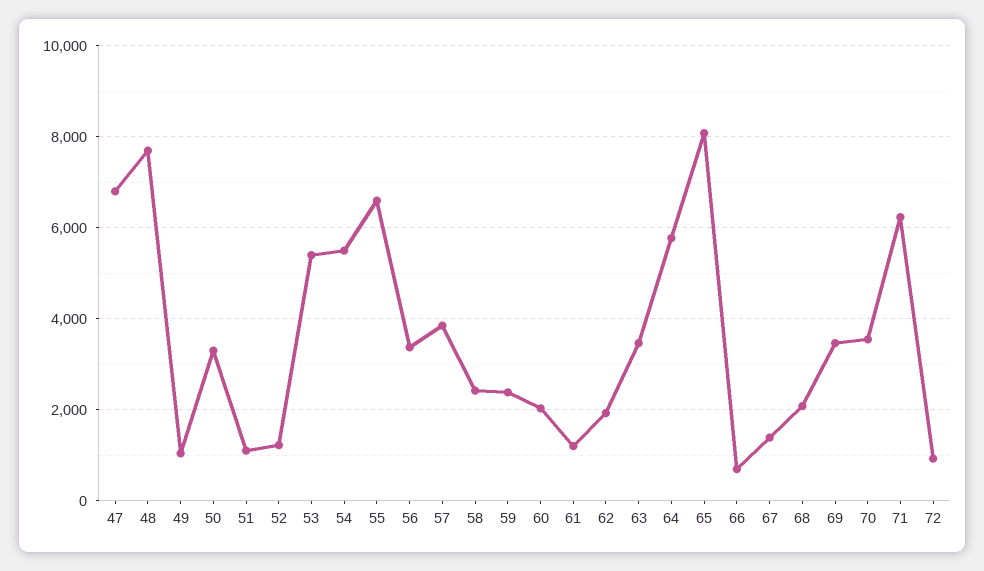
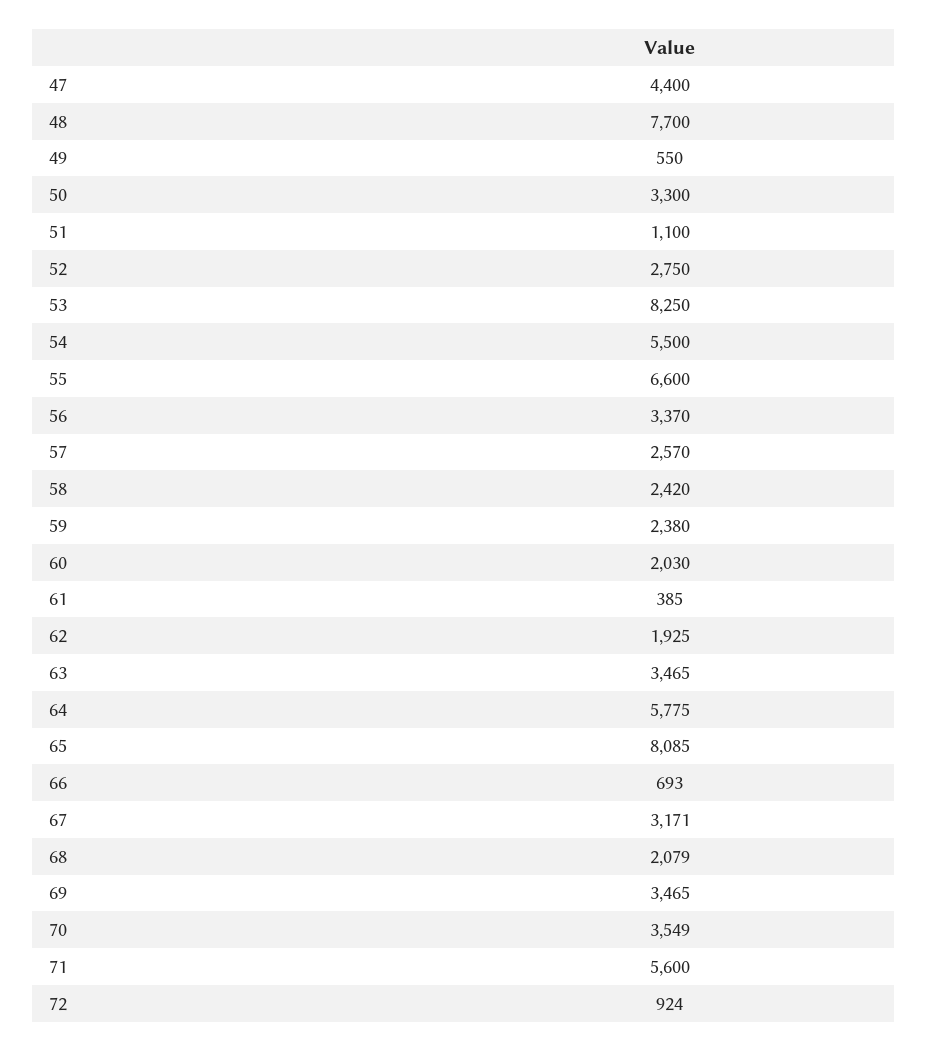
47: 6800 -> 4400
49: 1000 -> 550
52: 1200 -> 2750
53: 5400 -> 8250
57: 3800 -> 2570
61: 1200 -> 385
67: 1400 -> 3171
71: 6200 -> 5600

